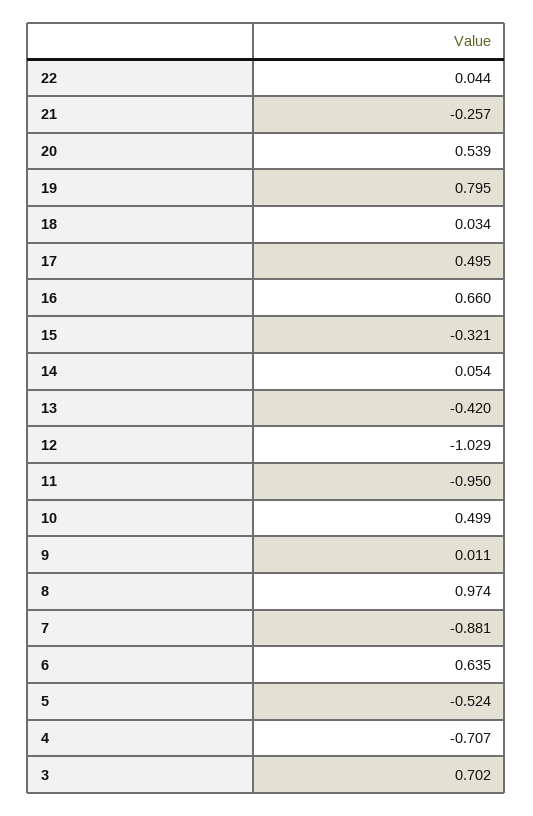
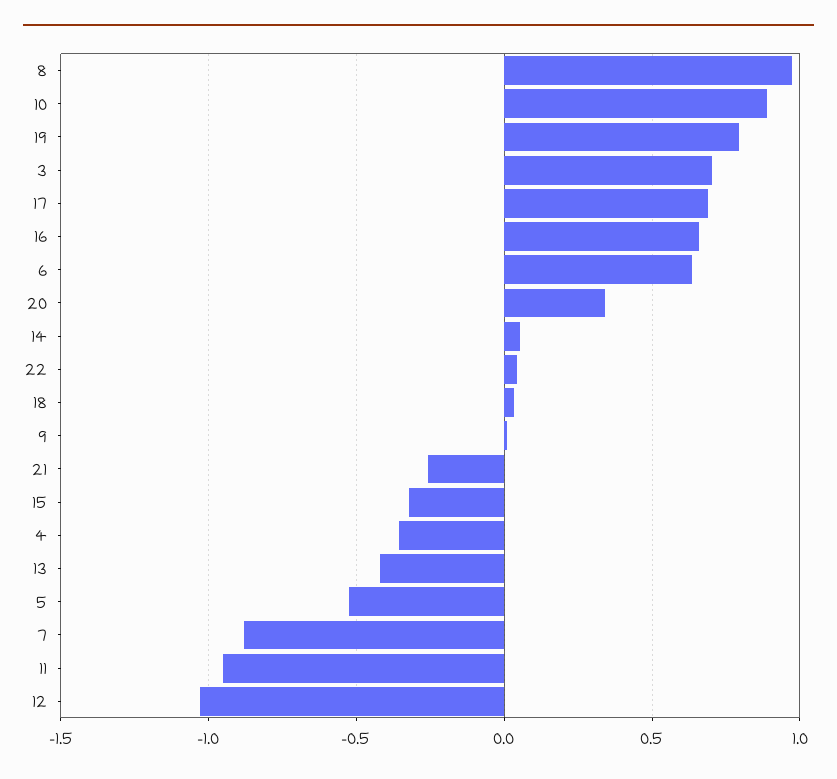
20: 0.539 -> 0.35
17: 0.495 -> 0.7
10: 0.499 -> 0.9
4: -0.707 -> -0.35

